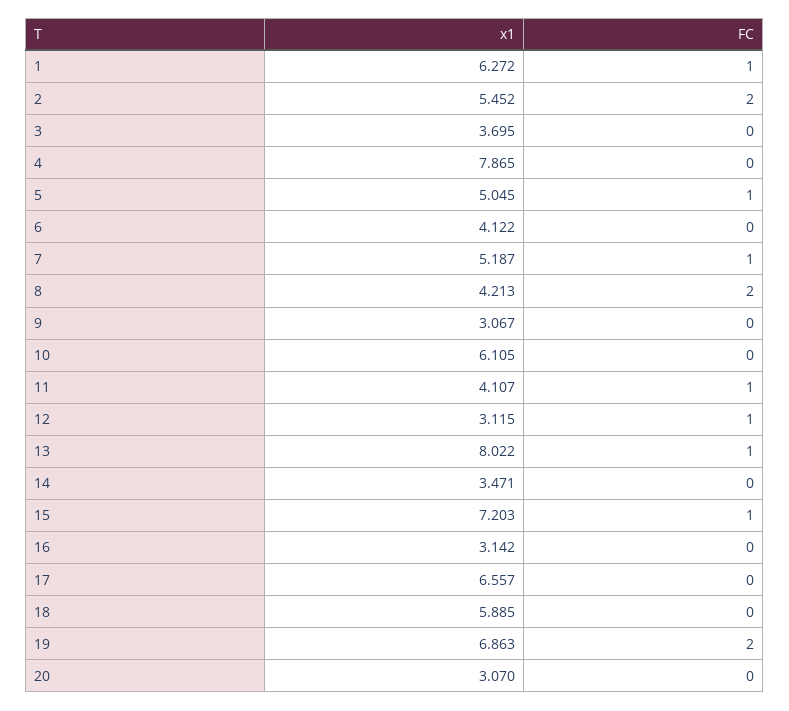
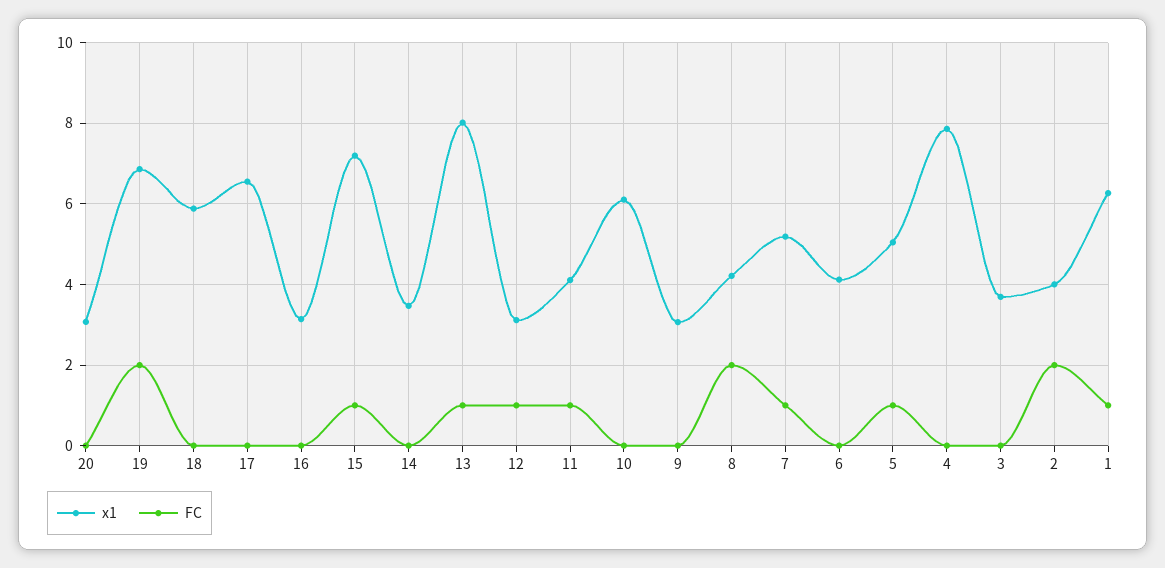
x1, 2: 5.452 -> 4

